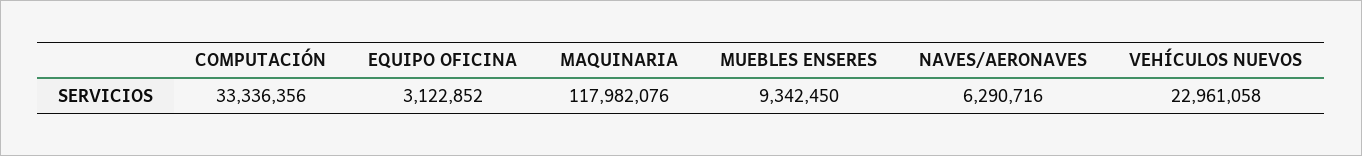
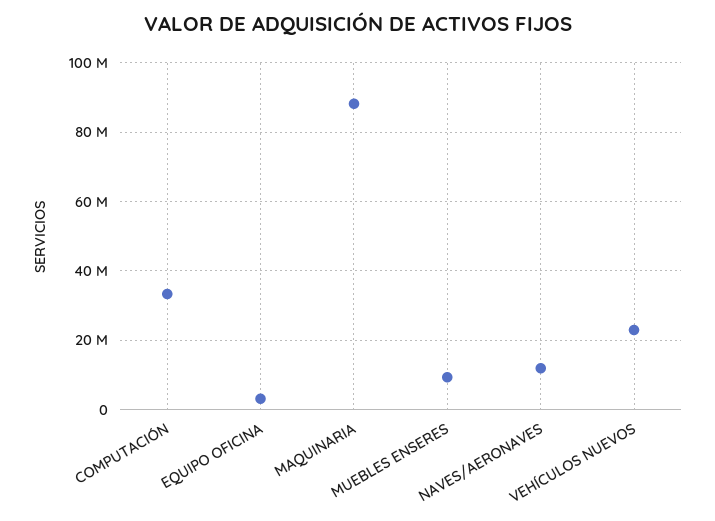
MAQUINARIA: 117982076 -> 88000000
NAVES/AERONAVES: 6290716 -> 12000000

